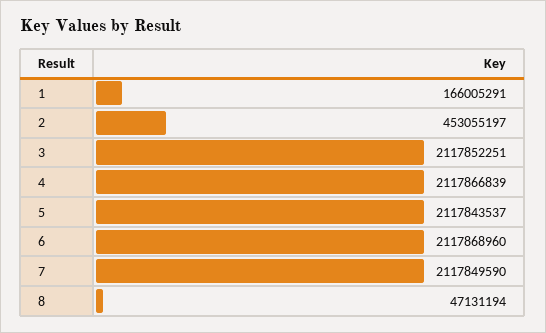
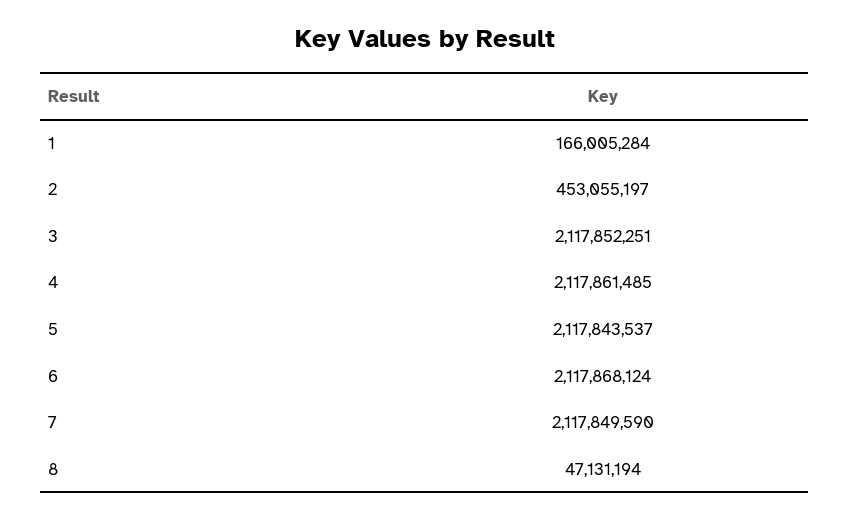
1: 166005291 -> 166005284
4: 2117866839 -> 2117861485
6: 2117868960 -> 2117868124

